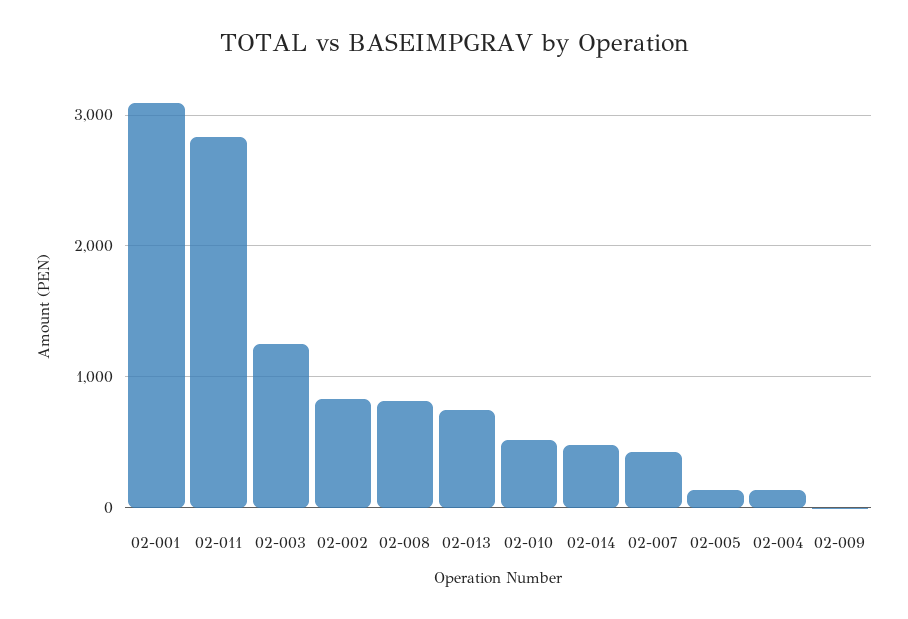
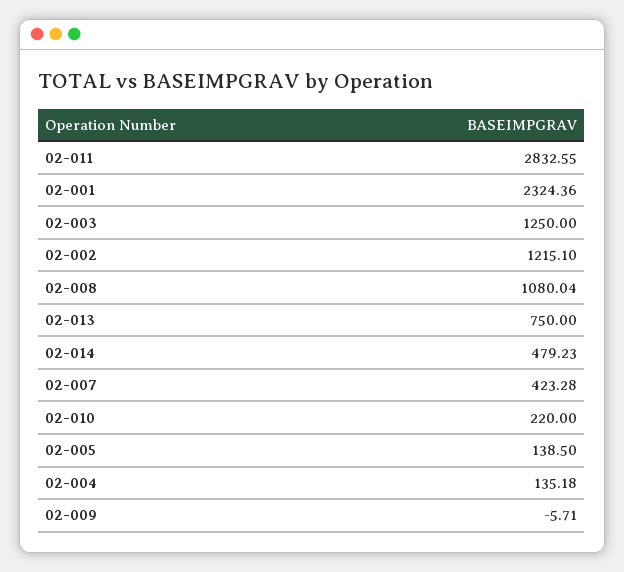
02-001: 3100 -> 2324.36
02-002: 800 -> 1215.1
02-008: 800 -> 1080.04
02-010: 500 -> 220

